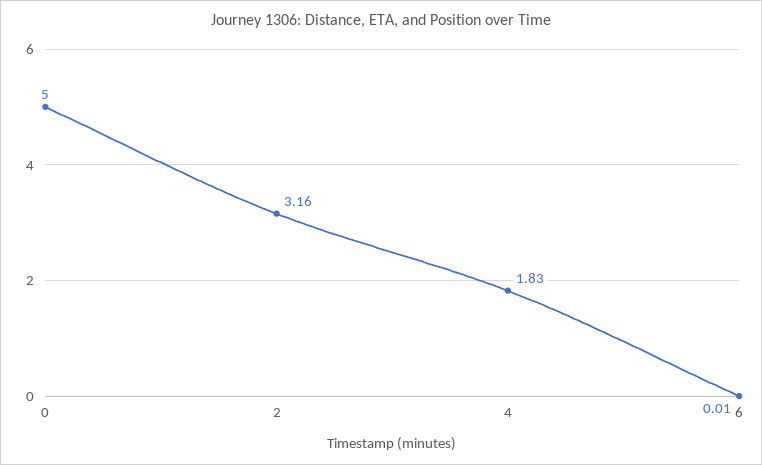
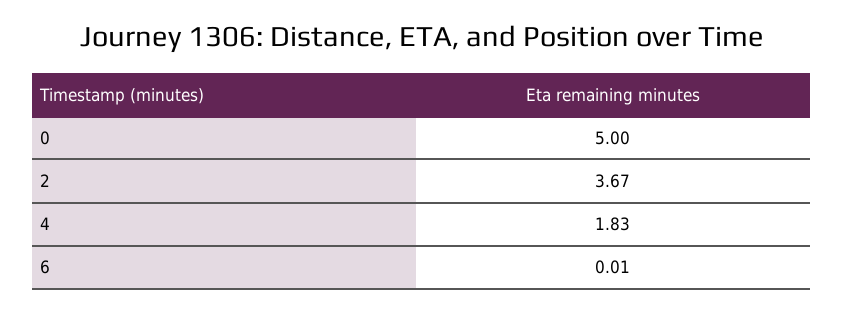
2: 3.16 -> 3.67

